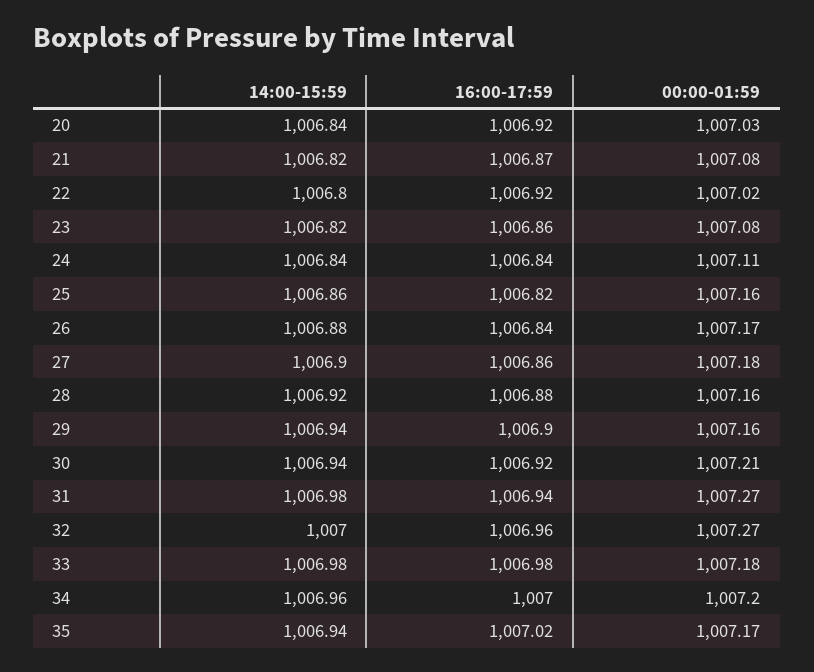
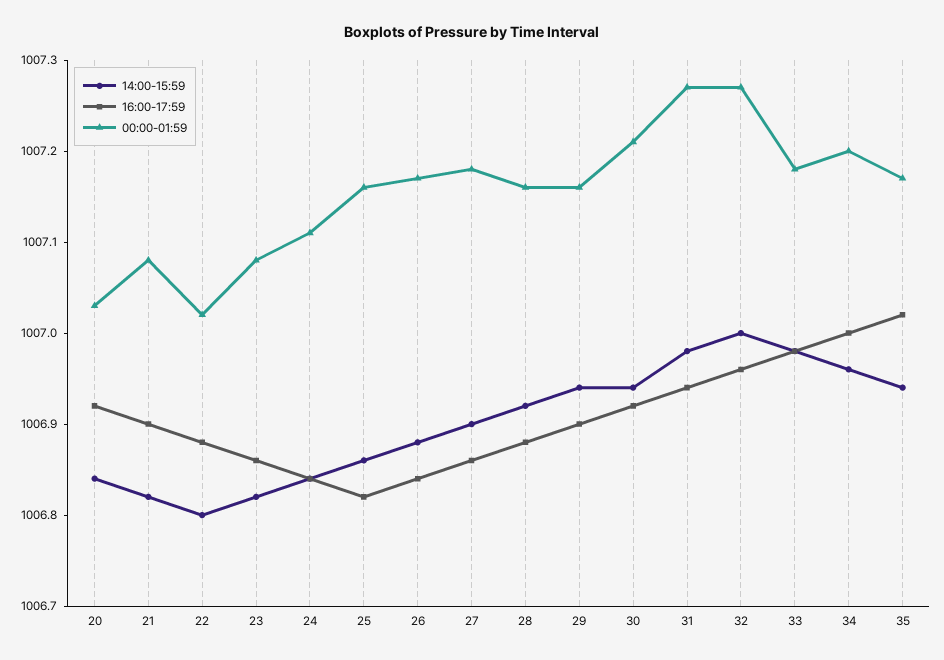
16:00-17:59, 21: 1006.87 -> 1006.9
16:00-17:59, 22: 1006.92 -> 1006.88

